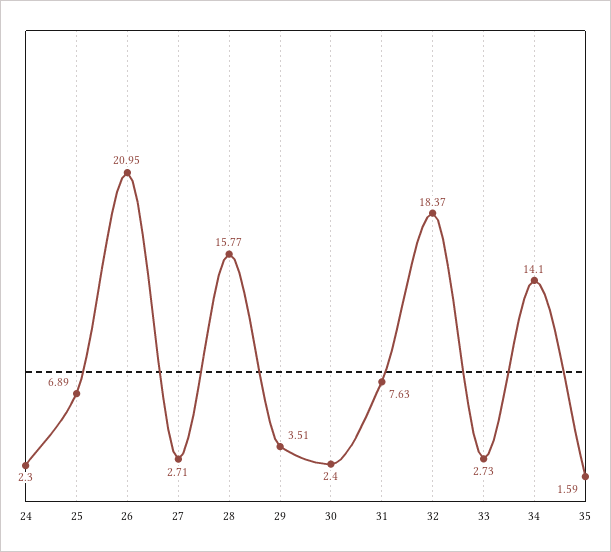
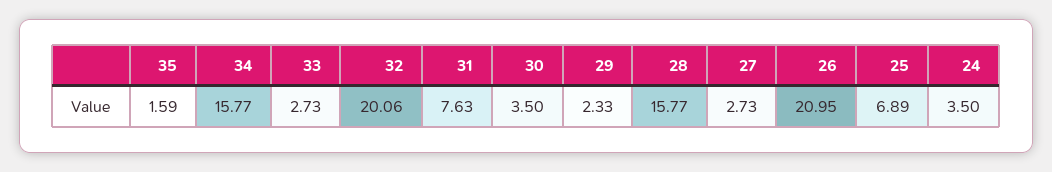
24: 2.3 -> 3.5
27: 2.71 -> 2.73
29: 3.51 -> 2.33
30: 2.4 -> 3.5
32: 18.37 -> 20.06
34: 14.1 -> 15.77

